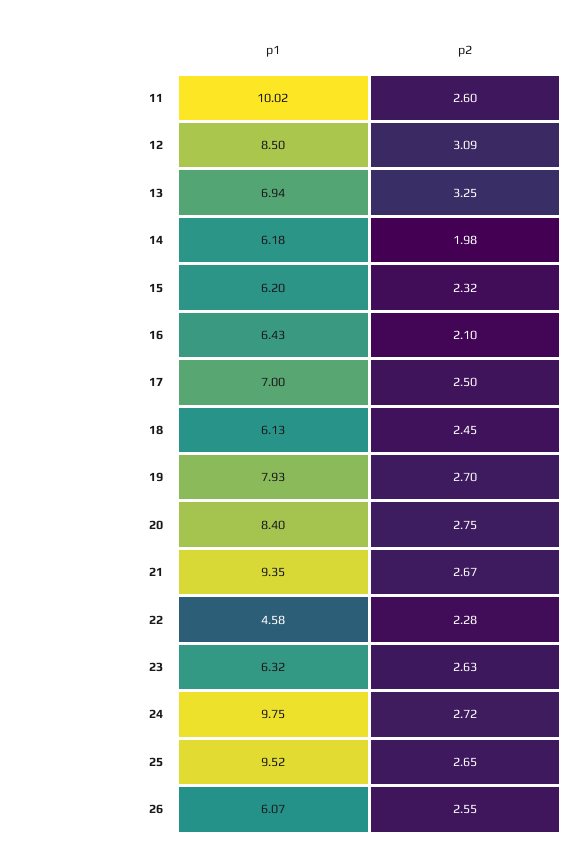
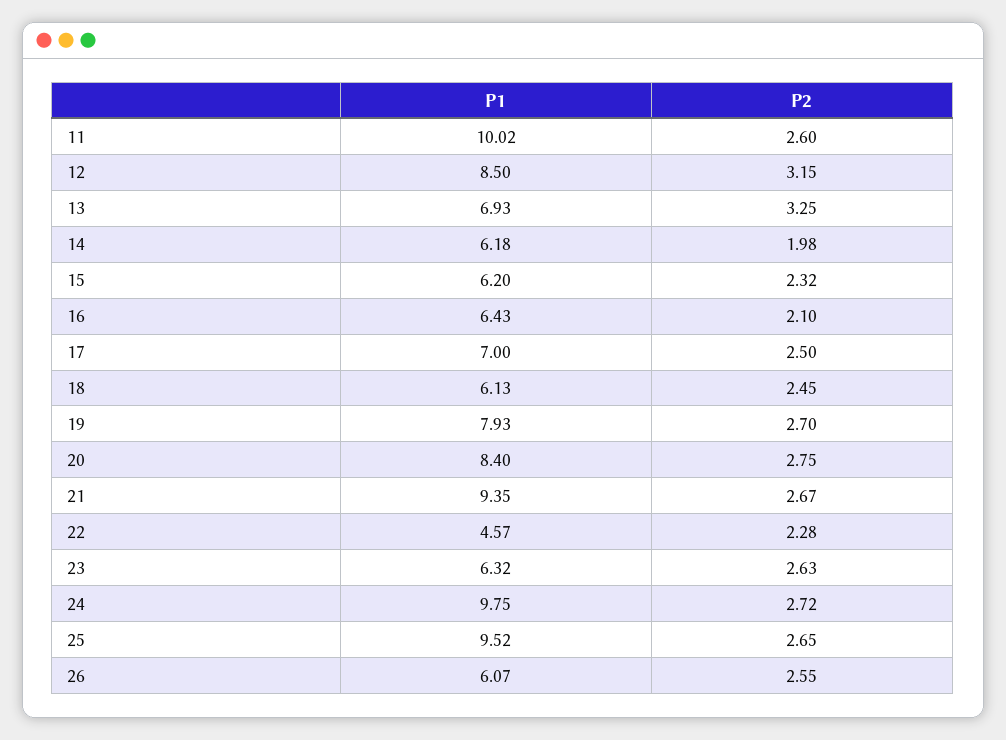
p2, 12: 3.09 -> 3.15
p1, 13: 6.94 -> 6.93
p1, 22: 4.58 -> 4.57

